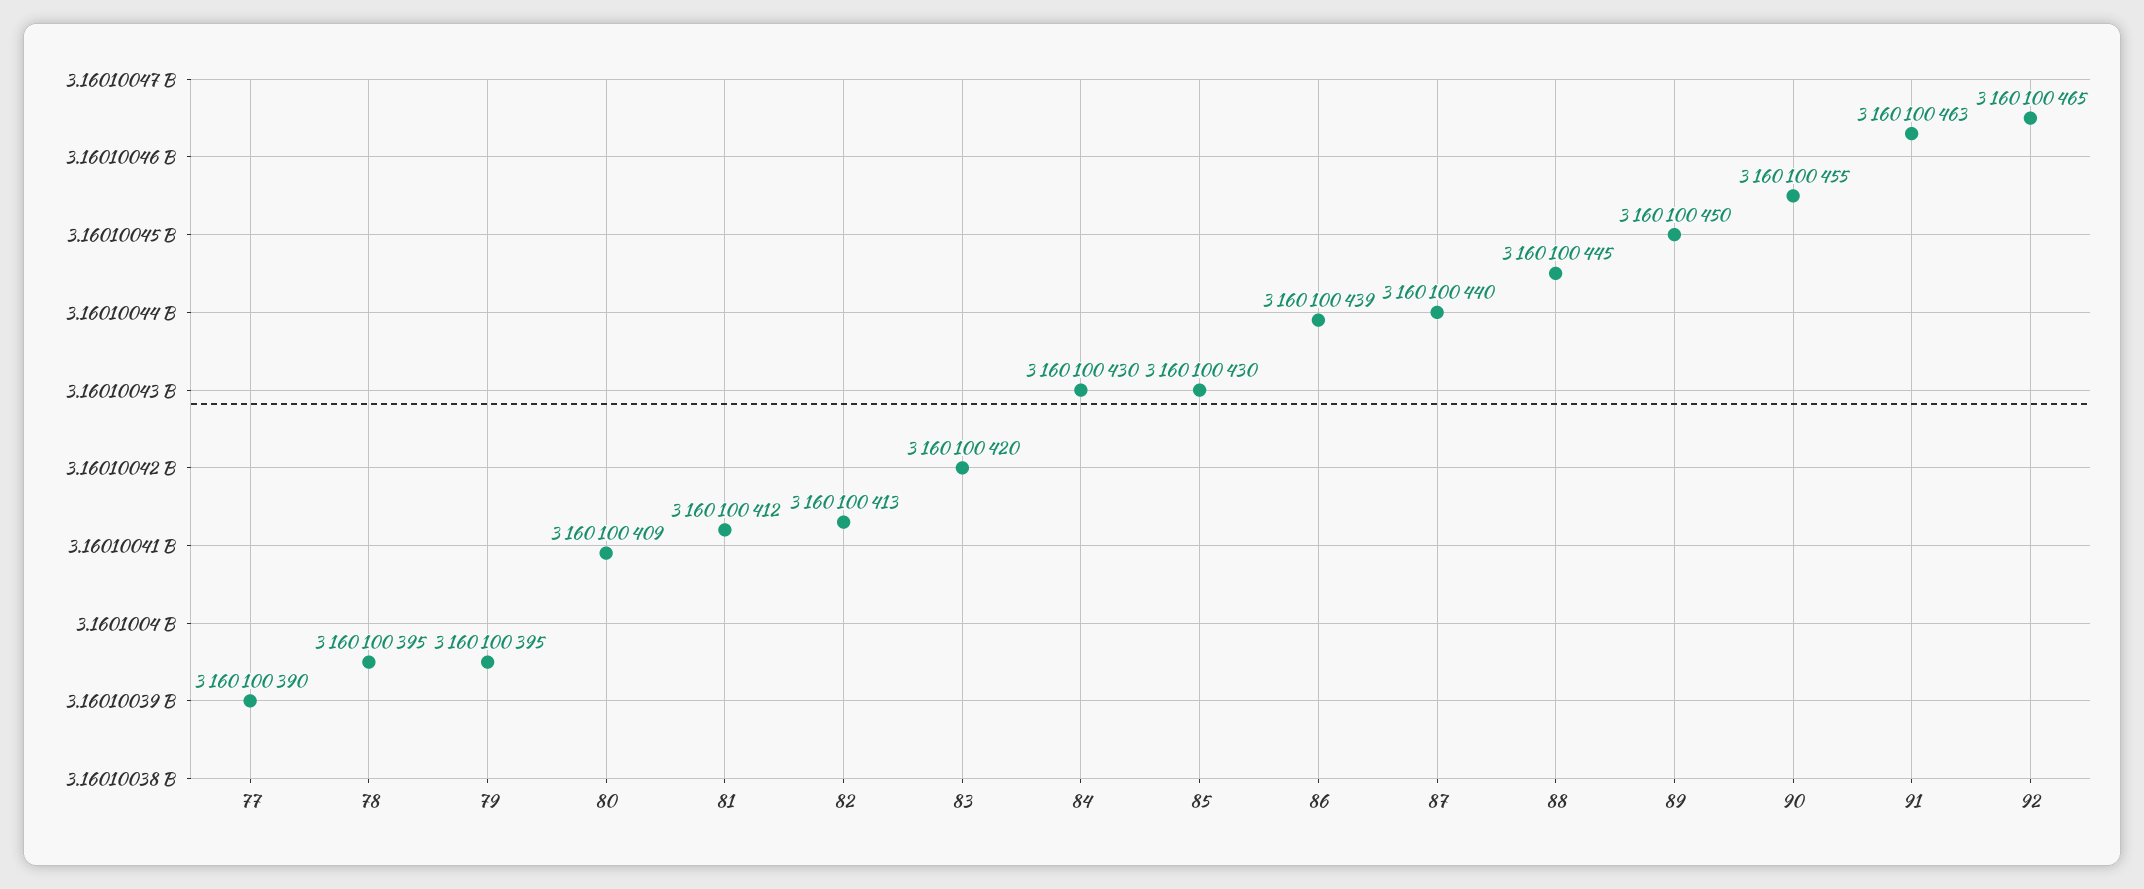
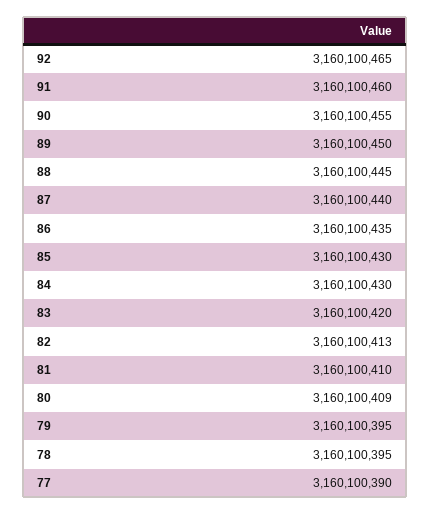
81: 3160100412 -> 3160100410
86: 3160100439 -> 3160100435
91: 3160100463 -> 3160100460

